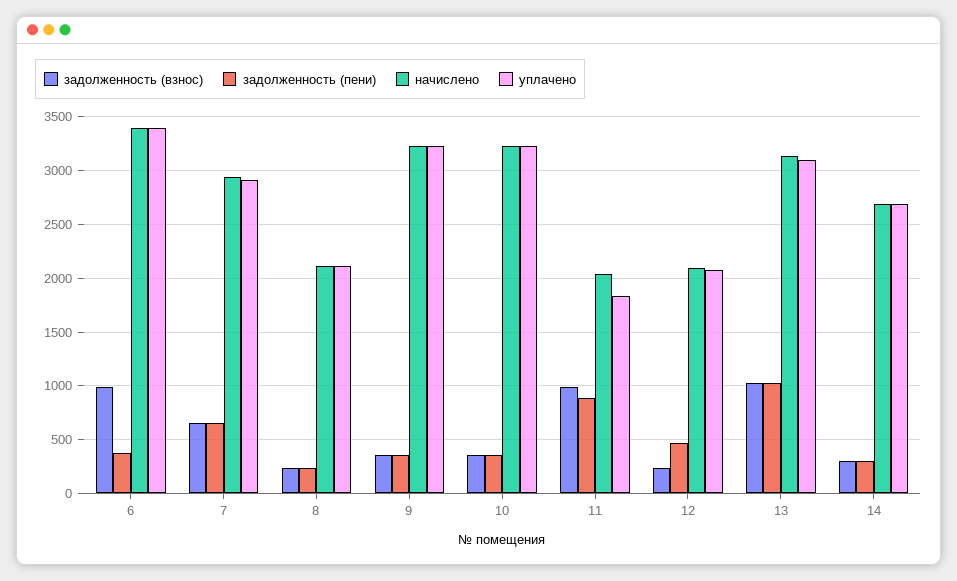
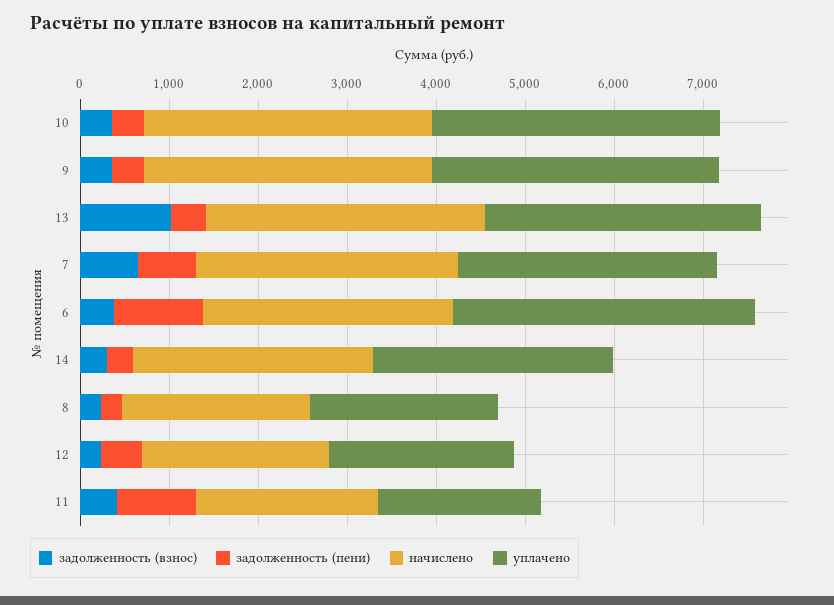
задолженность (взнос), 6: 1000 -> 400
задолженность (пени), 6: 400 -> 1000
начислено, 6: 3400 -> 2800
задолженность (взнос), 11: 1000 -> 400
задолженность (пени), 13: 1000 -> 400

